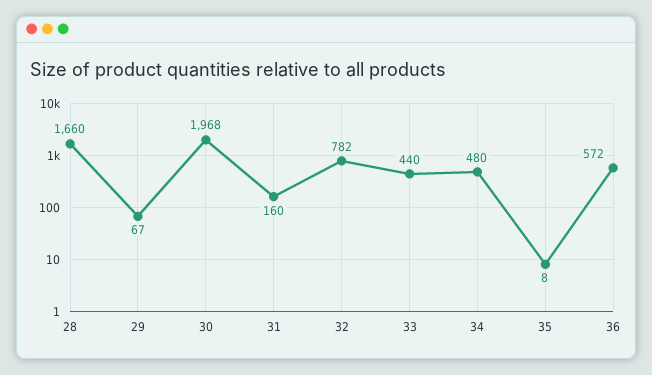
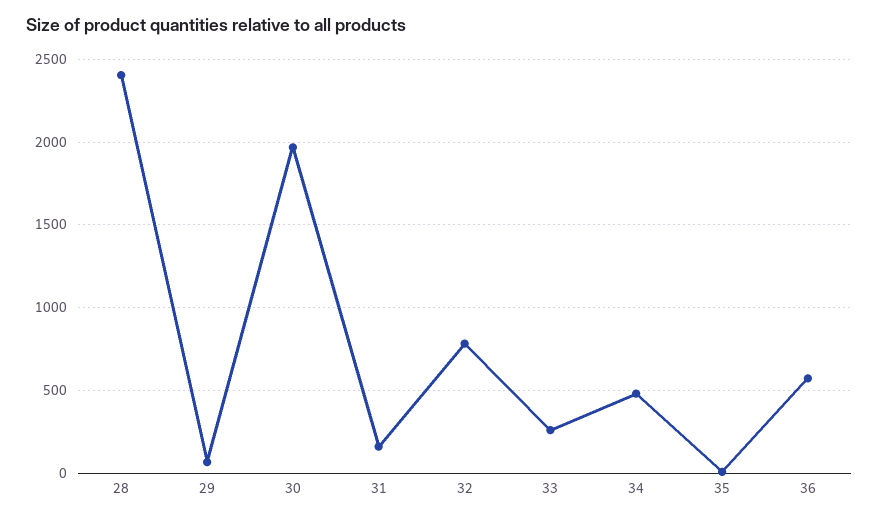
28: 1660 -> 2400
33: 440 -> 250

